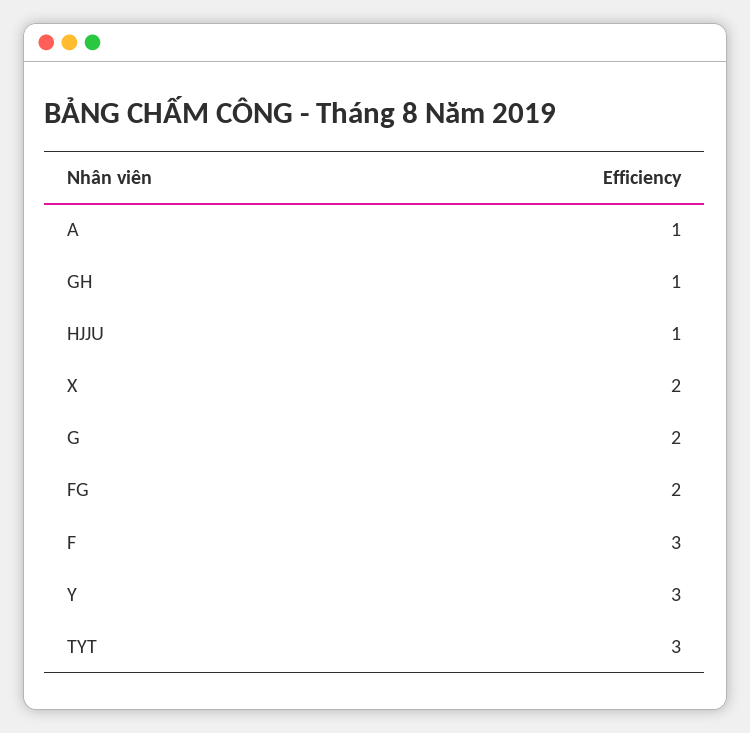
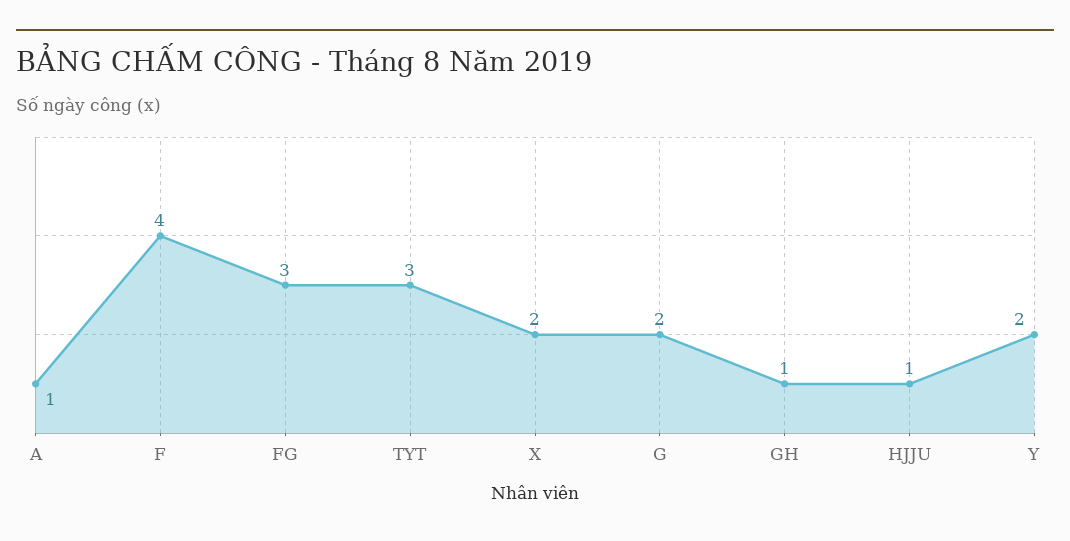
FG: 2 -> 3
F: 3 -> 4
Y: 3 -> 2

